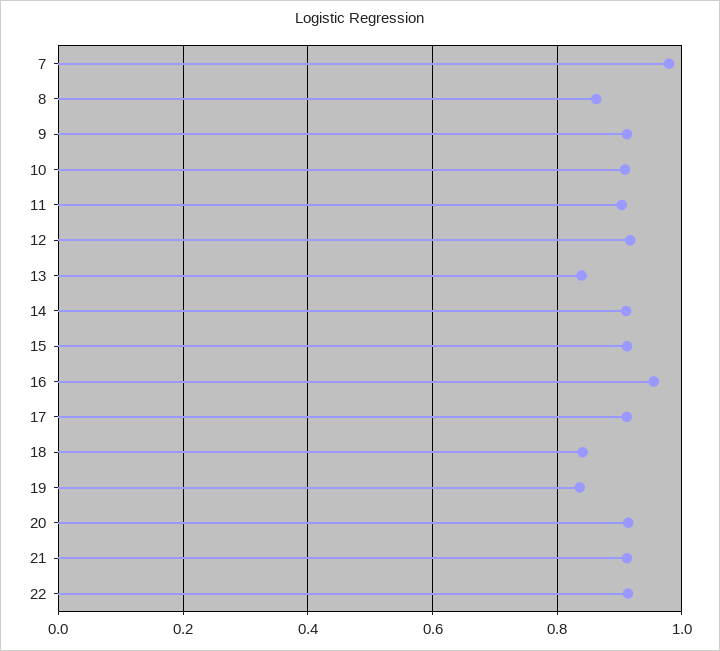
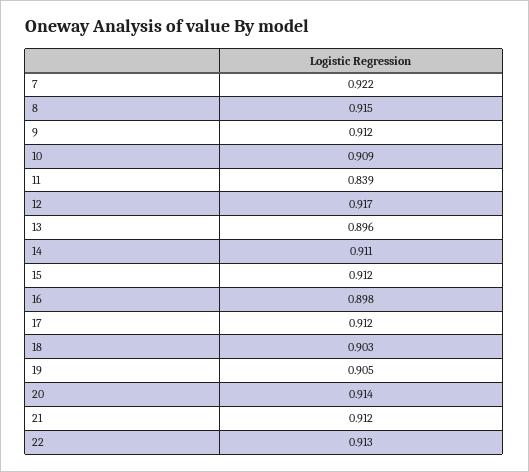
7: 0.98 -> 0.922
8: 0.86 -> 0.915
11: 0.9 -> 0.839
13: 0.84 -> 0.896
16: 0.96 -> 0.898
18: 0.84 -> 0.903
19: 0.84 -> 0.905

